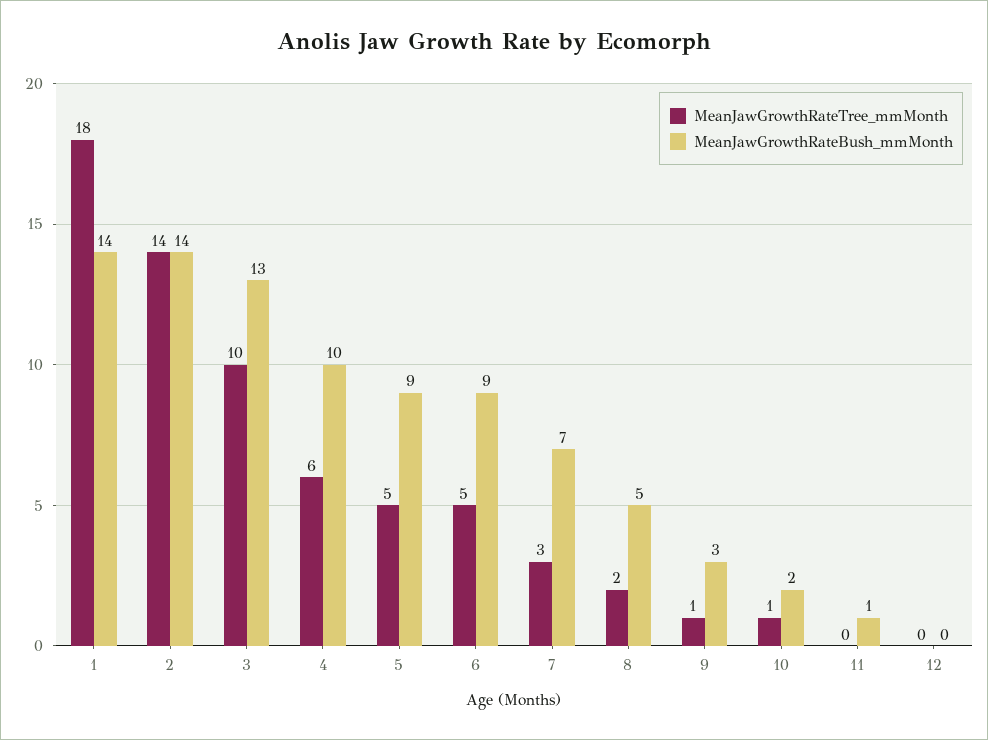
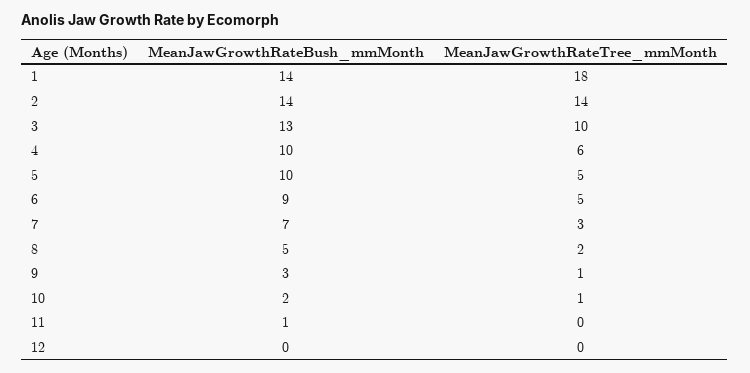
MeanJawGrowthRateBush_mmMonth, 5: 9 -> 10

